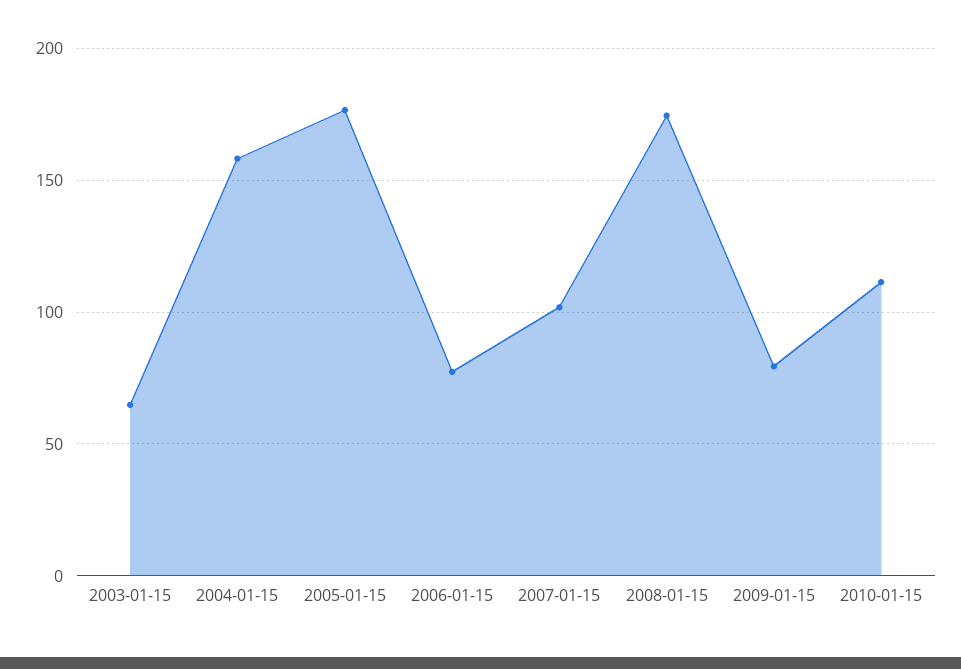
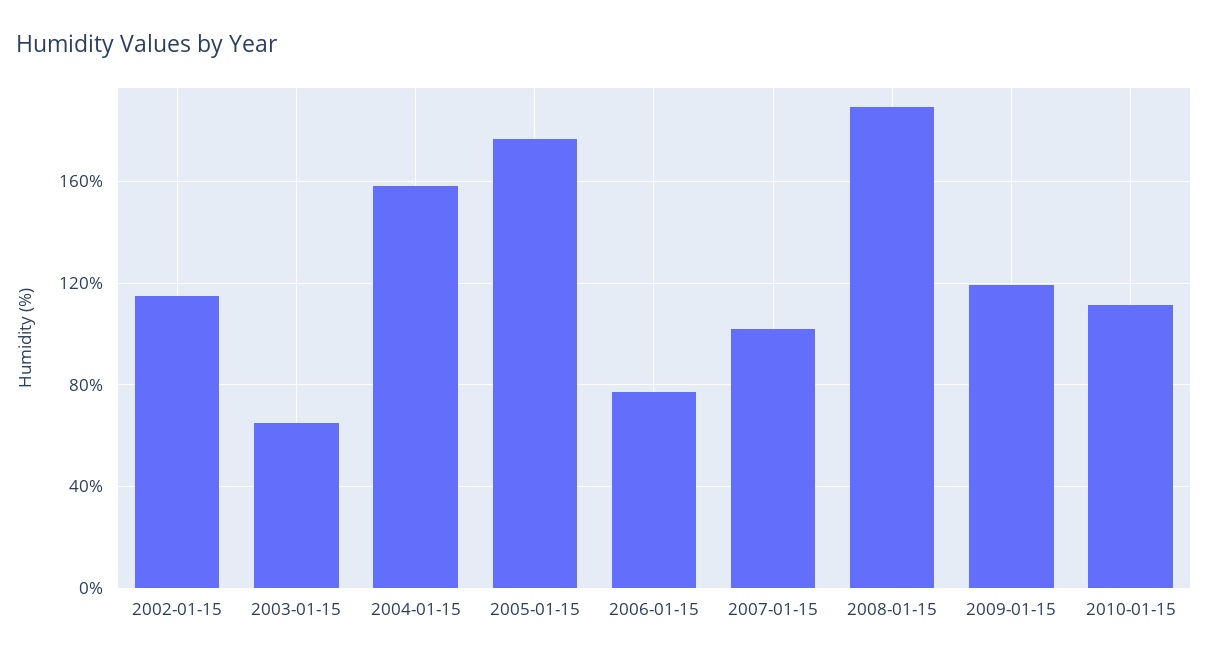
2008-01-15: 175 -> 190
2009-01-15: 80 -> 120
2002-01-15: none -> 115

